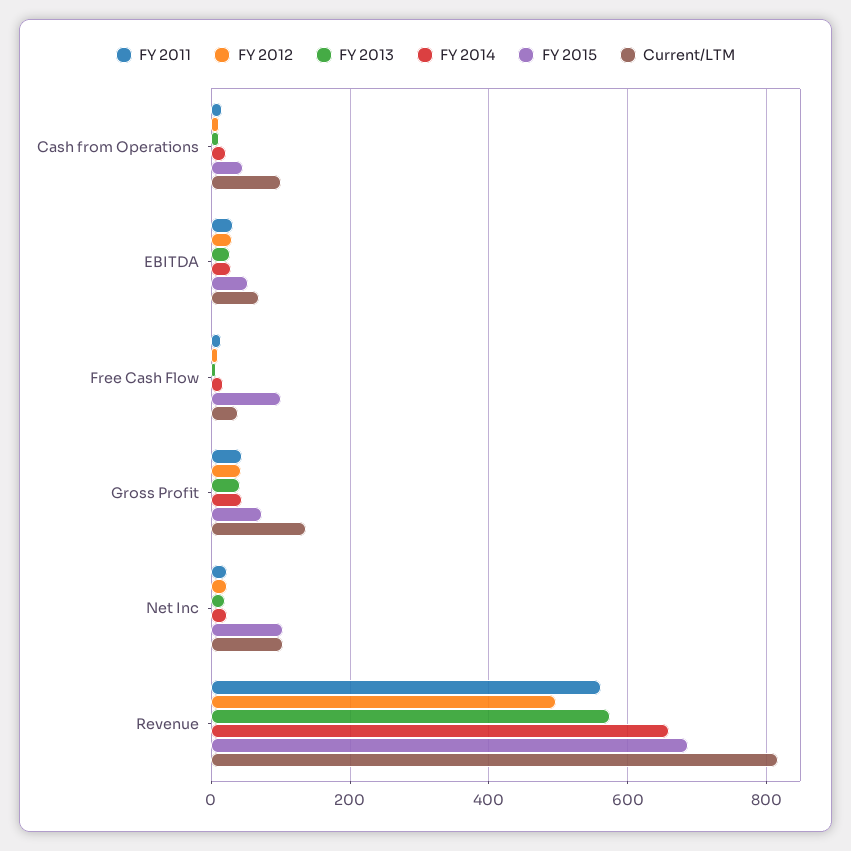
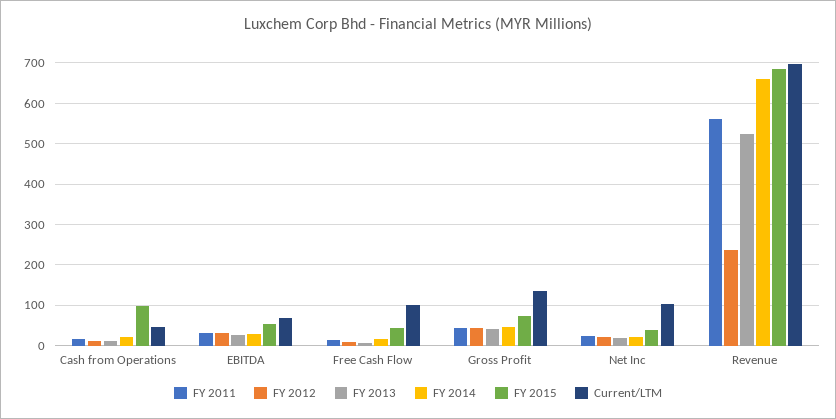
FY 2015, Cash from Operations: 40 -> 100
Current/LTM, Cash from Operations: 100 -> 40
FY 2015, Free Cash Flow: 100 -> 40
Current/LTM, Free Cash Flow: 40 -> 100
FY 2015, Net Inc: 100 -> 40
FY 2012, Revenue: 500 -> 240
FY 2013, Revenue: 580 -> 520
Current/LTM, Revenue: 820 -> 700

